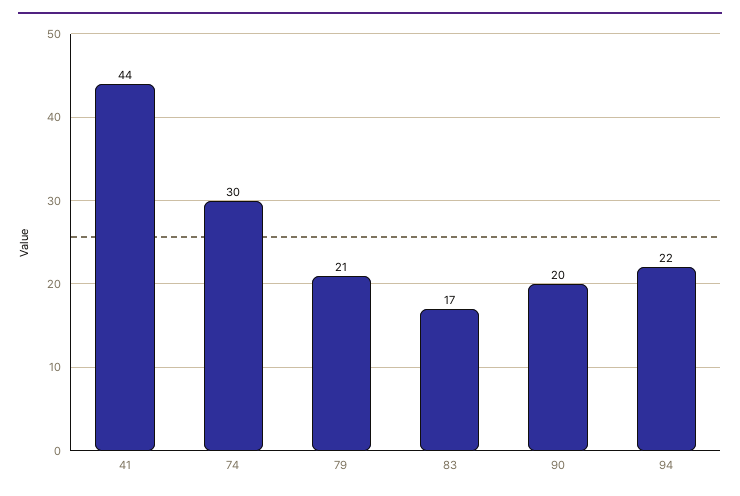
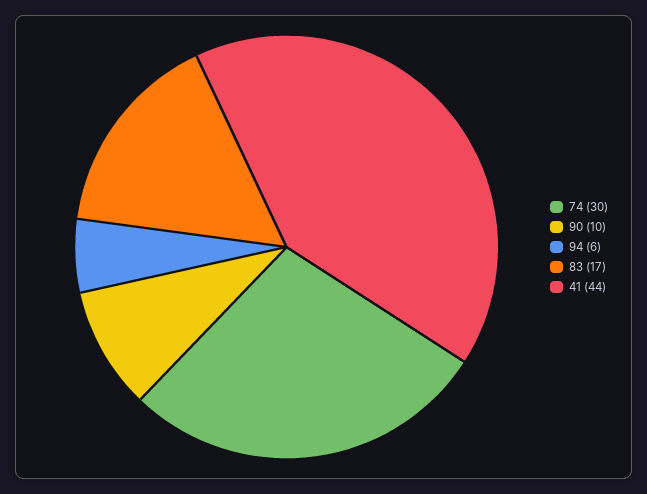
79: 21 -> none
90: 20 -> 10
94: 22 -> 6

